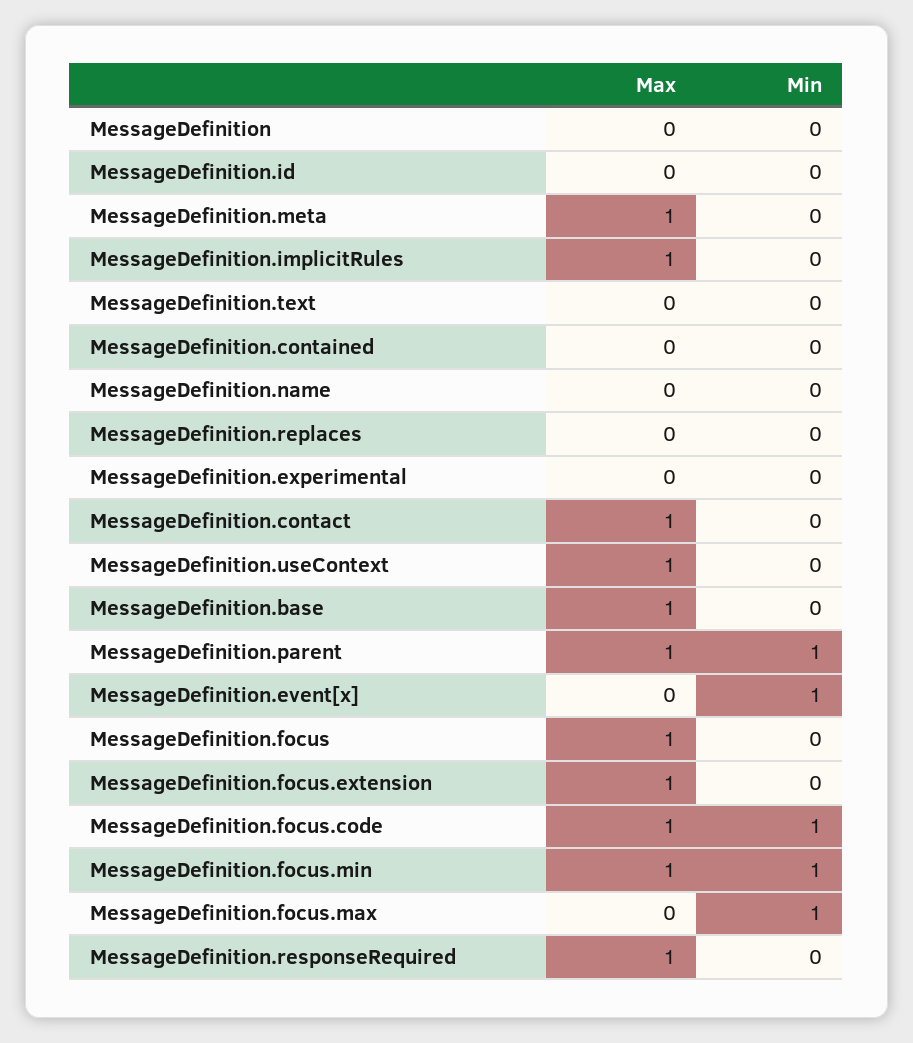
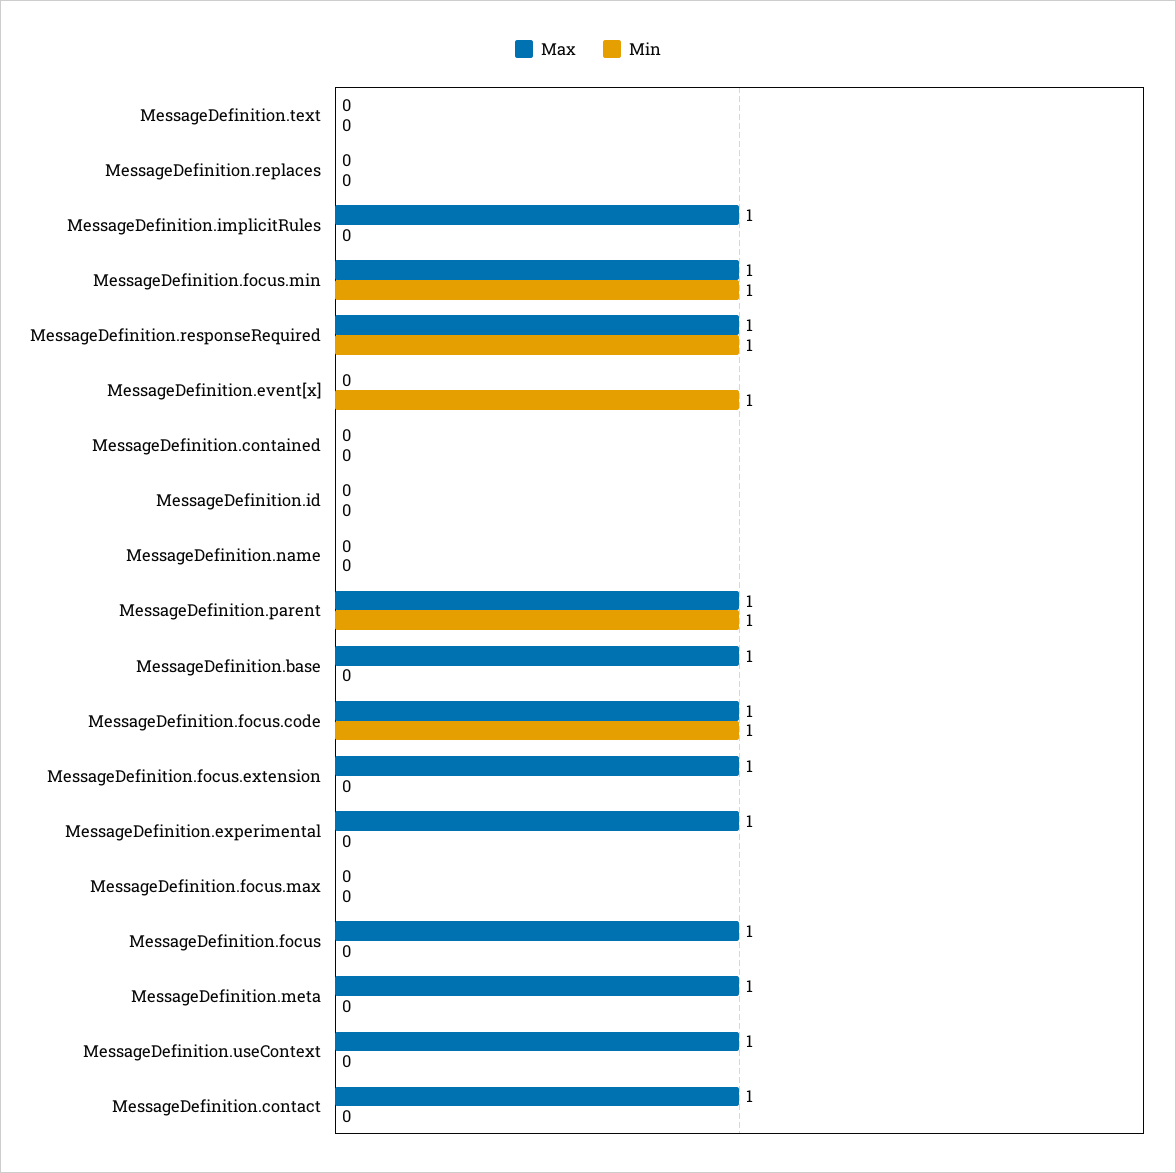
Max, MessageDefinition: 0 -> none
Min, MessageDefinition: 0 -> none
Max, MessageDefinition.experimental: 0 -> 1
Min, MessageDefinition.focus.max: 1 -> 0
Min, MessageDefinition.responseRequired: 0 -> 1

